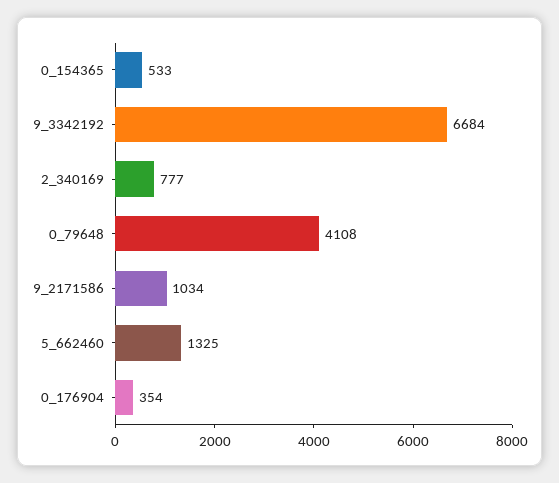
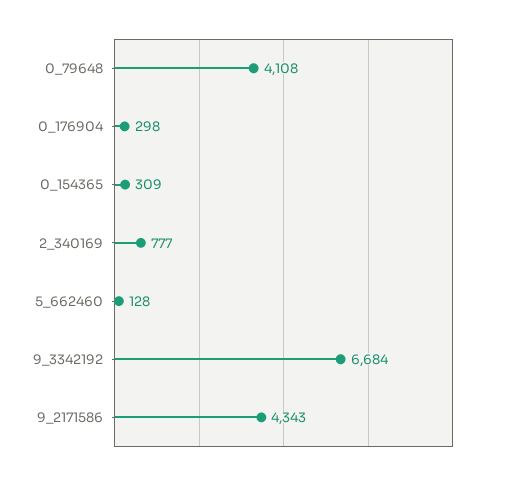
0_154365: 533 -> 309
9_2171586: 1034 -> 4343
5_662460: 1325 -> 128
0_176904: 354 -> 298

